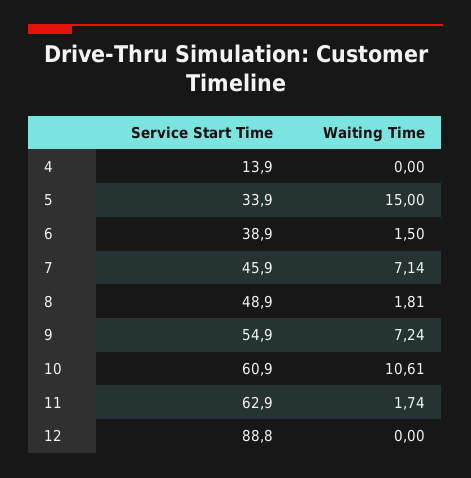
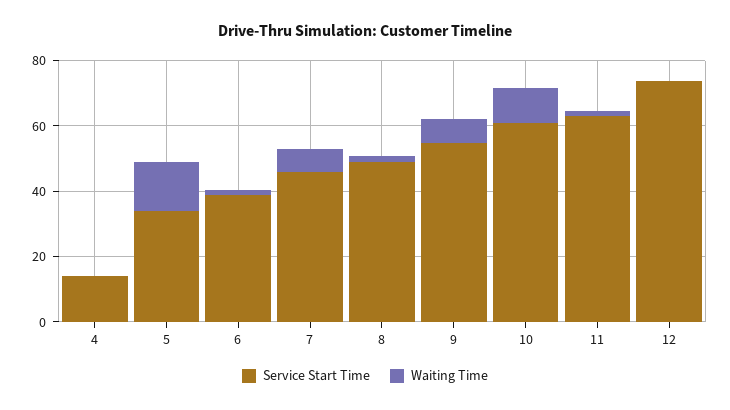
Service Start Time, 12: 88.8 -> 75

